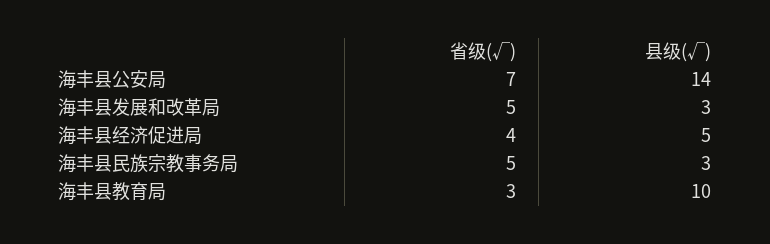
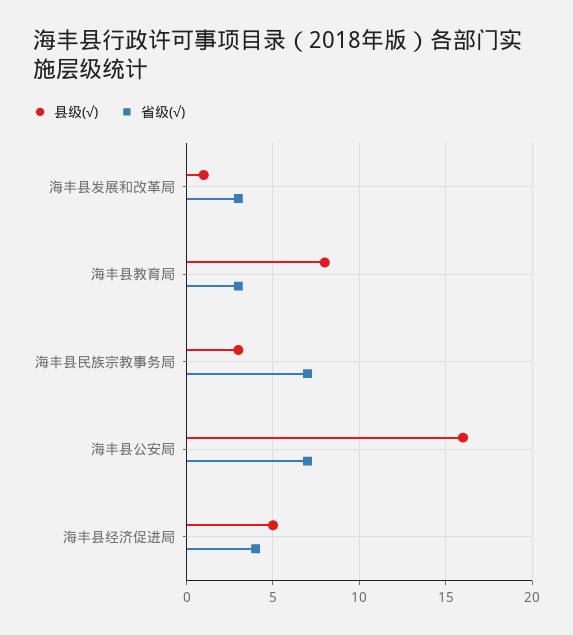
县级(√), 海丰县公安局: 14 -> 16
省级(√), 海丰县发展和改革局: 5 -> 3
县级(√), 海丰县发展和改革局: 3 -> 1
省级(√), 海丰县民族宗教事务局: 5 -> 7
县级(√), 海丰县教育局: 10 -> 8

